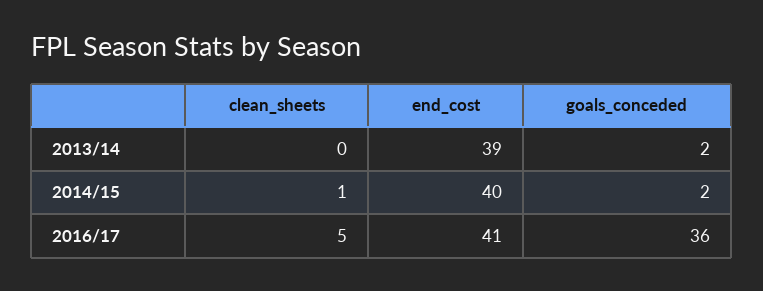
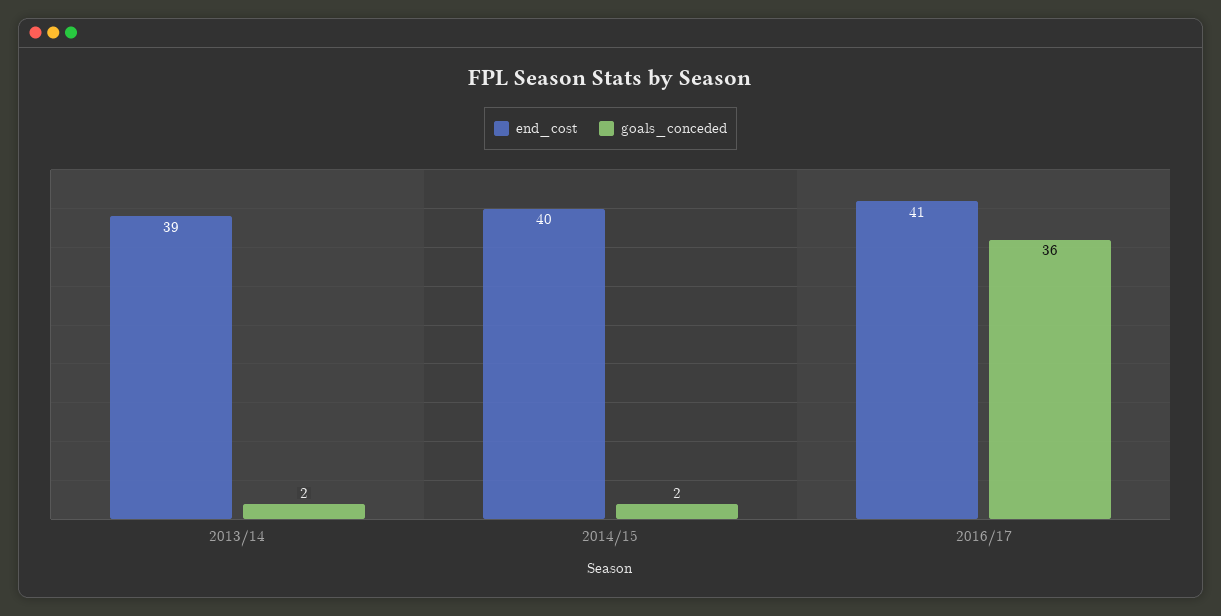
clean_sheets, 2013/14: 0 -> none
clean_sheets, 2014/15: 1 -> none
clean_sheets, 2016/17: 5 -> none

